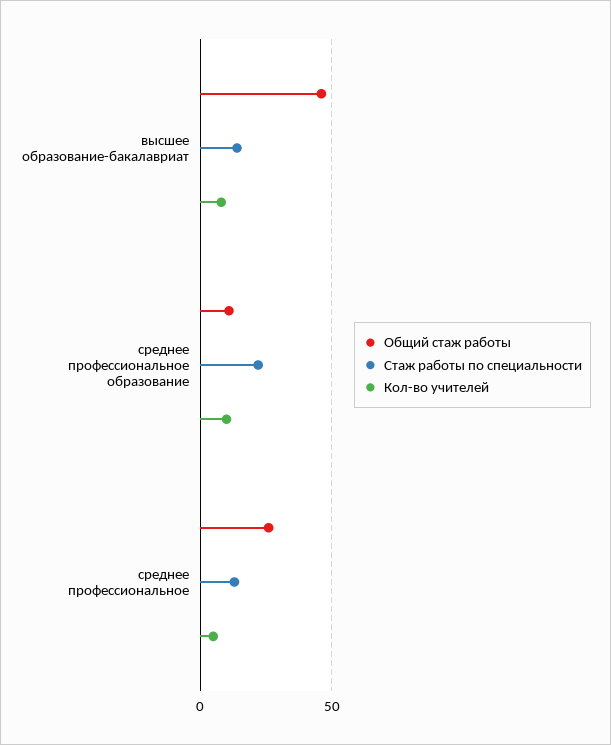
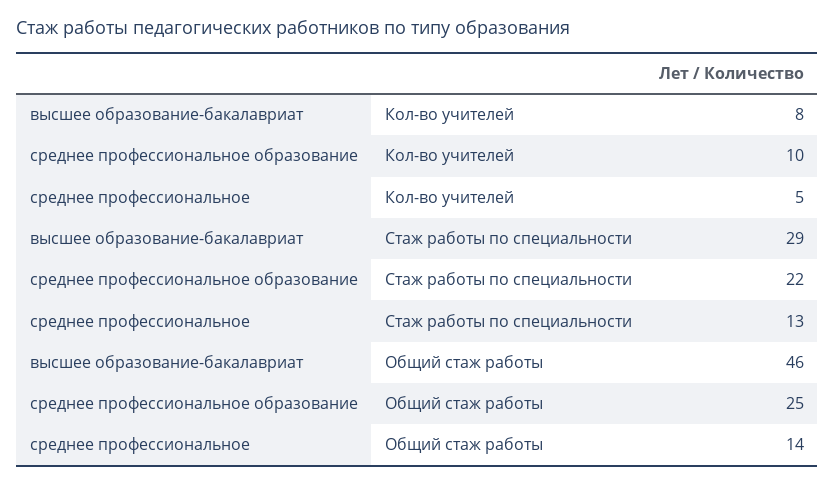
Стаж работы по специальности, высшее образование-бакалавриат: 15 -> 29
Общий стаж работы, среднее профессиональное образование: 10 -> 25
Общий стаж работы, среднее профессиональное: 25 -> 14

